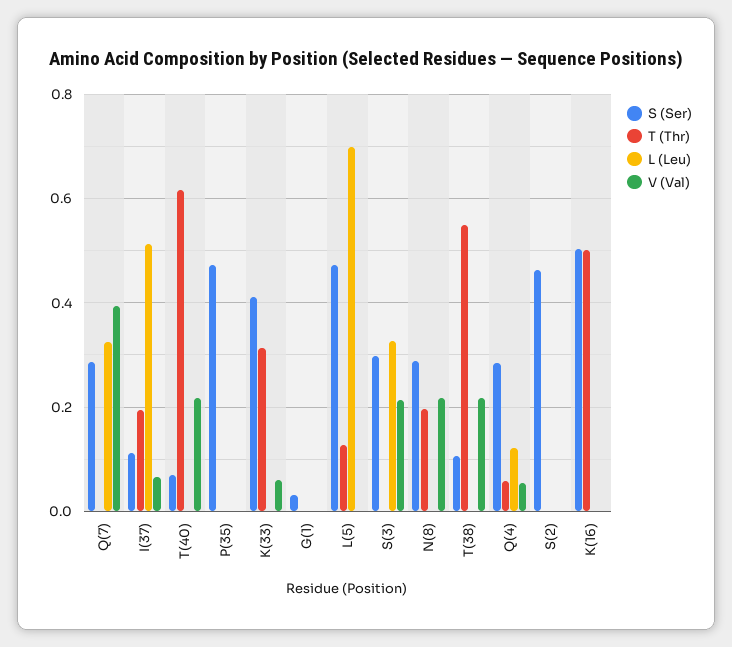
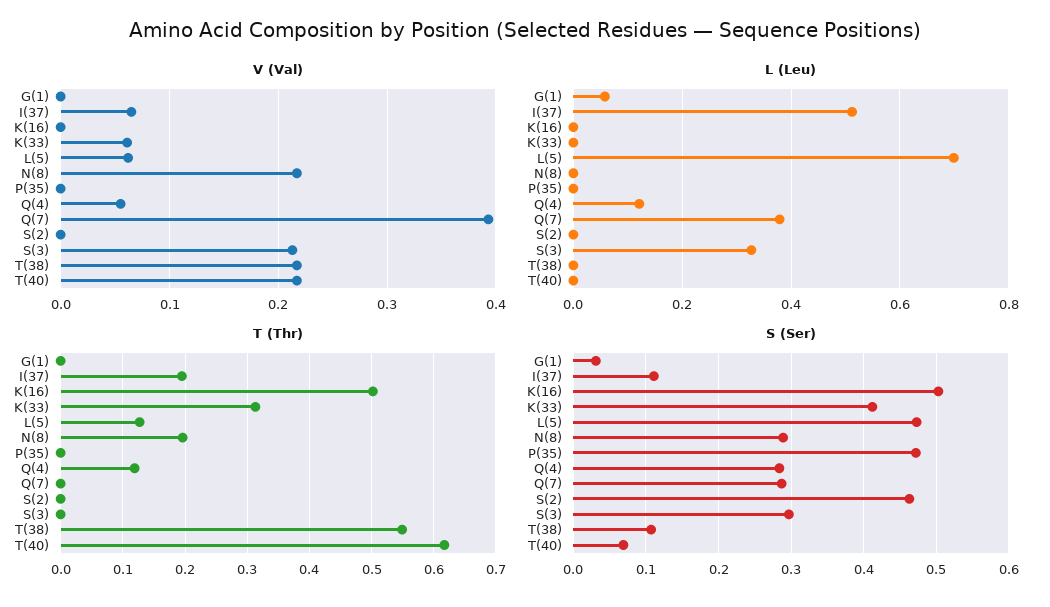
L (Leu), Q(7): 0.32 -> 0.38
L (Leu), G(1): 0 -> 0.06
V (Val), L(5): 0 -> 0.06
T (Thr), Q(4): 0.06 -> 0.12

